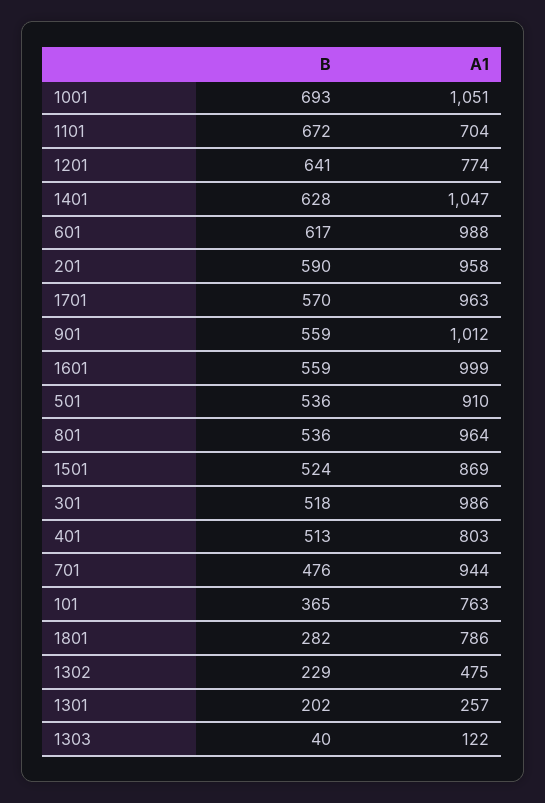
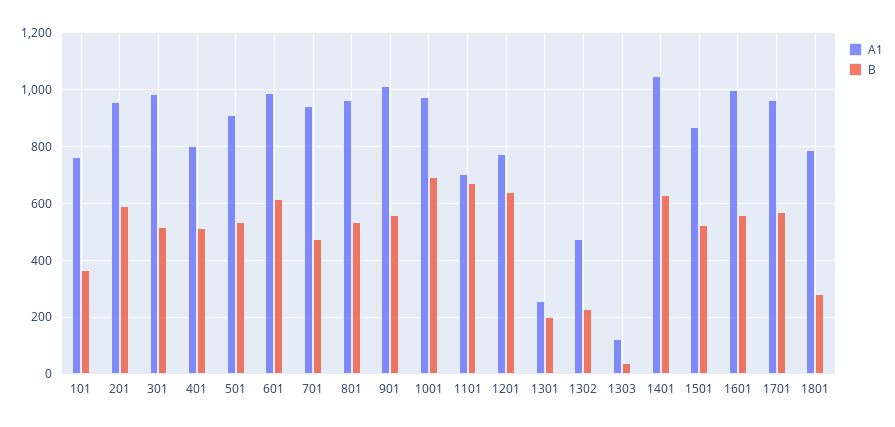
A1, 1001: 1051 -> 975

